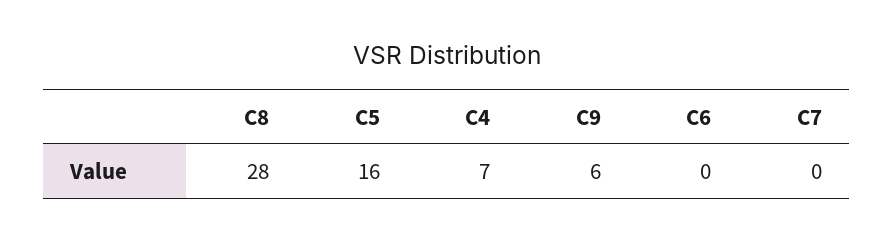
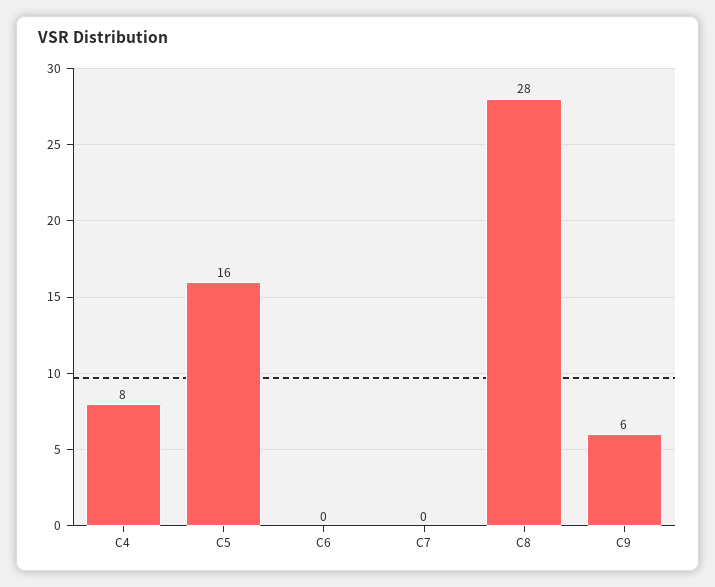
C4: 7 -> 8

